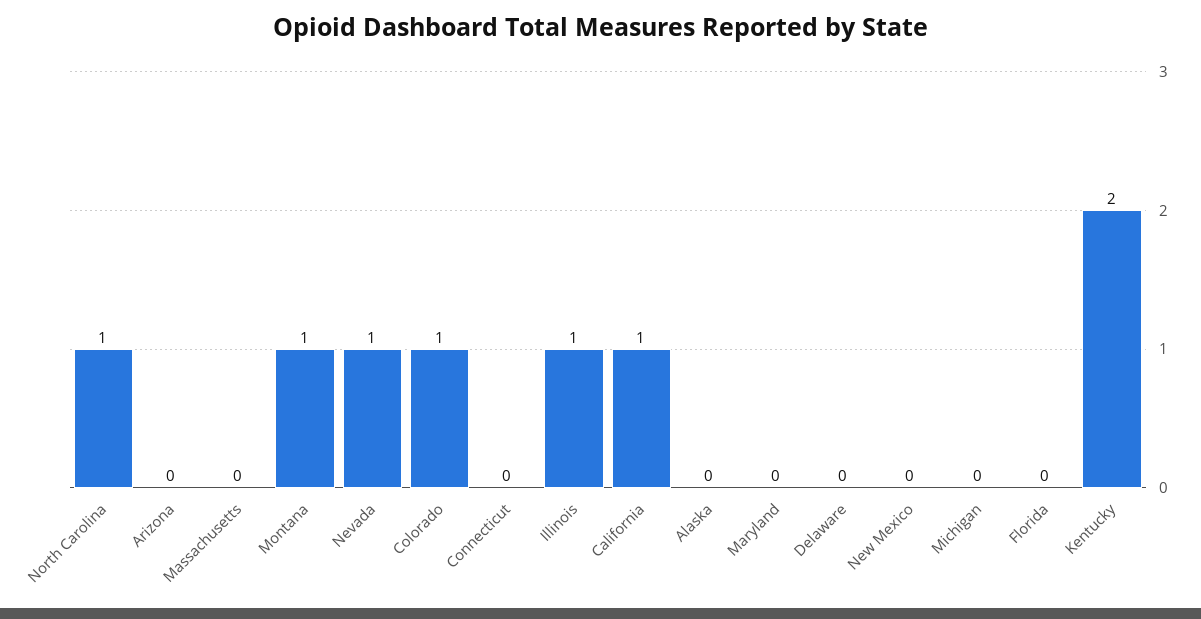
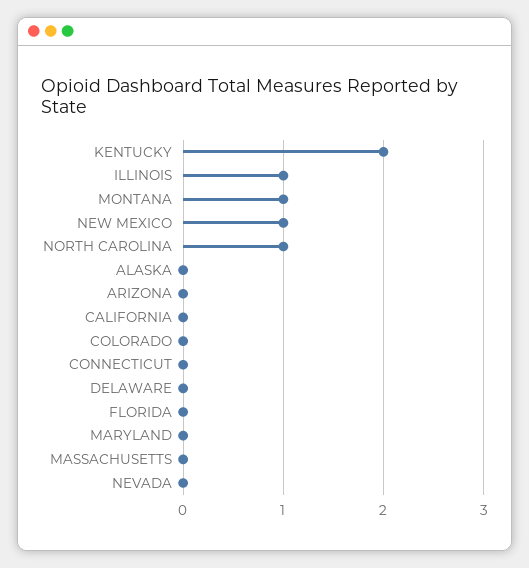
Nevada: 1 -> 0
Colorado: 1 -> 0
California: 1 -> 0
New Mexico: 0 -> 1
Michigan: 0 -> none

